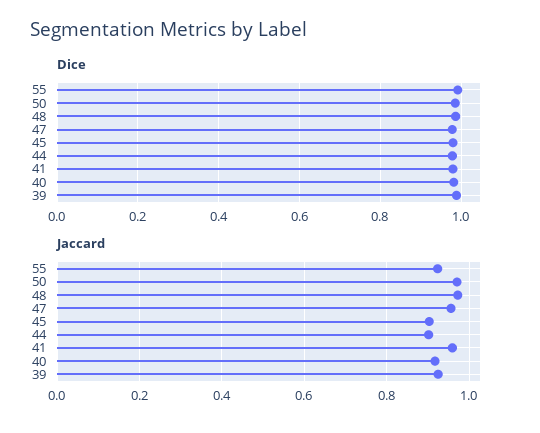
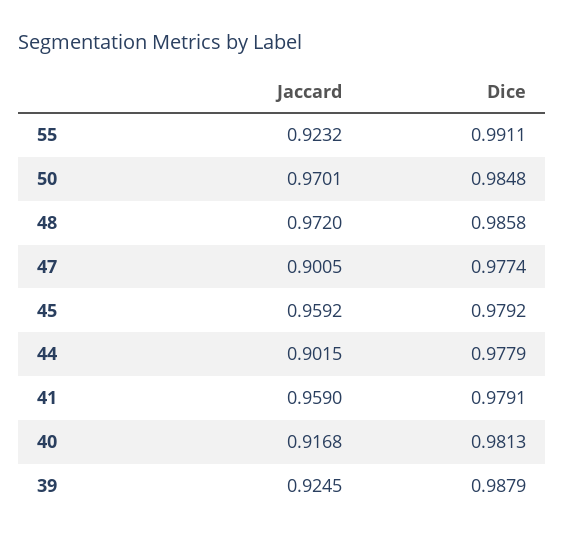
Jaccard, 47: 0.96 -> 0.9005
Jaccard, 45: 0.9 -> 0.9592

